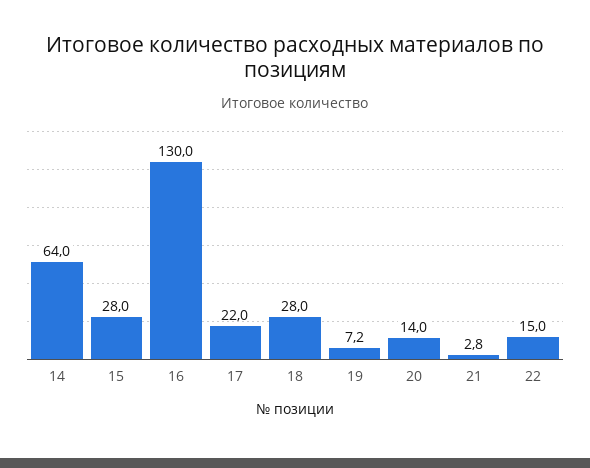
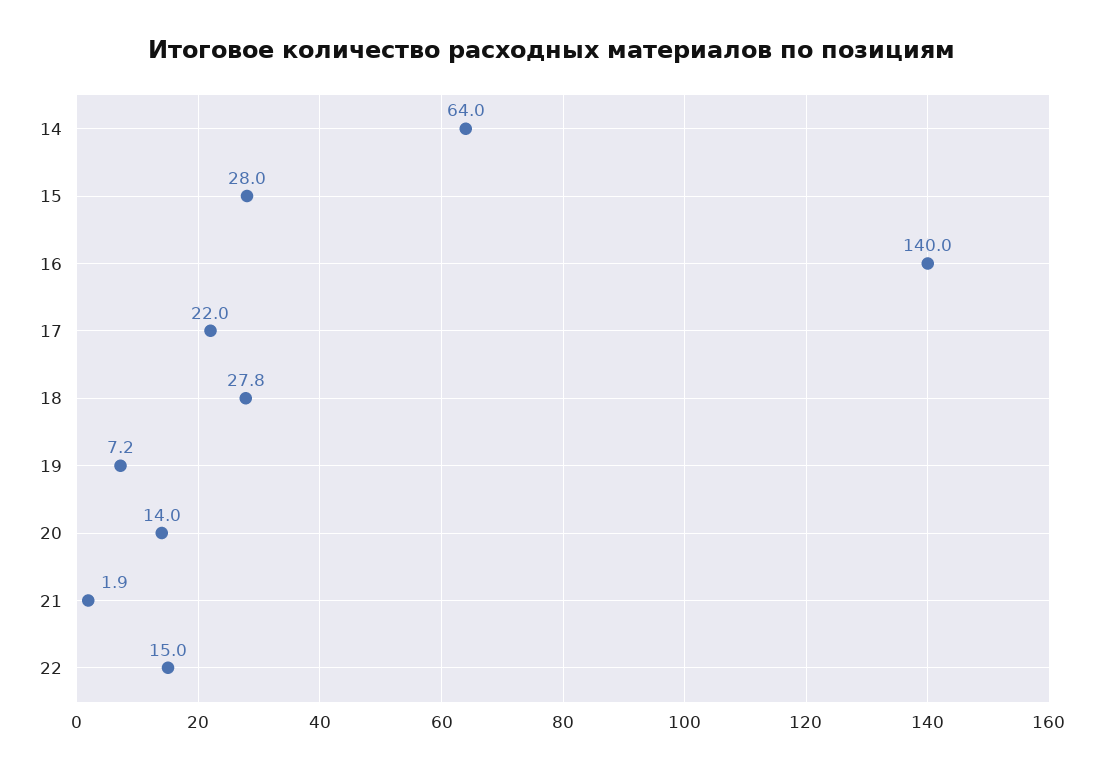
16: 130 -> 140
18: 28 -> 27.8
21: 2.8 -> 1.9

